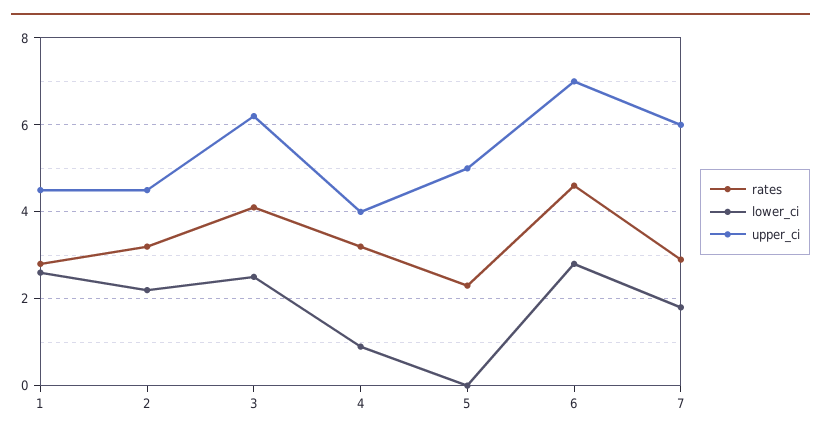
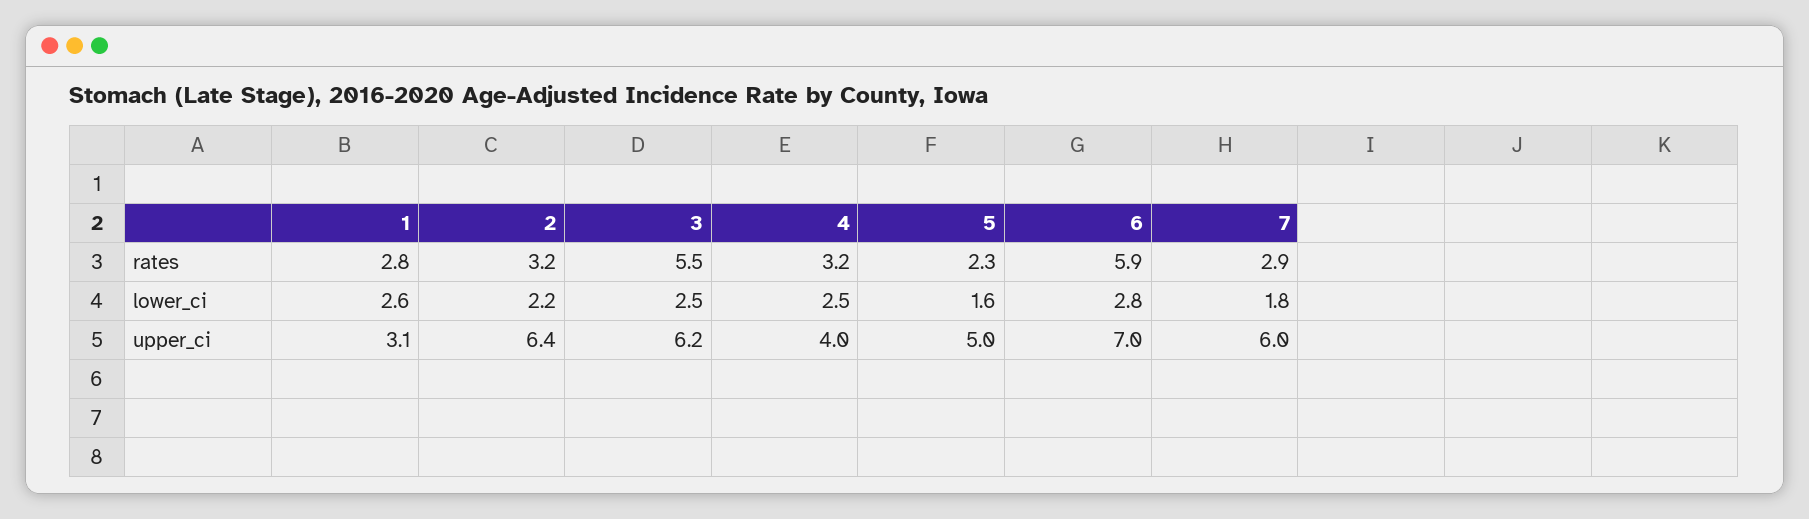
upper_ci, 1: 4.5 -> 3.1
upper_ci, 2: 4.5 -> 6.4
rates, 3: 4 -> 5.5
lower_ci, 4: 1 -> 2.5
lower_ci, 5: 0 -> 1.6
rates, 6: 4.5 -> 5.9

